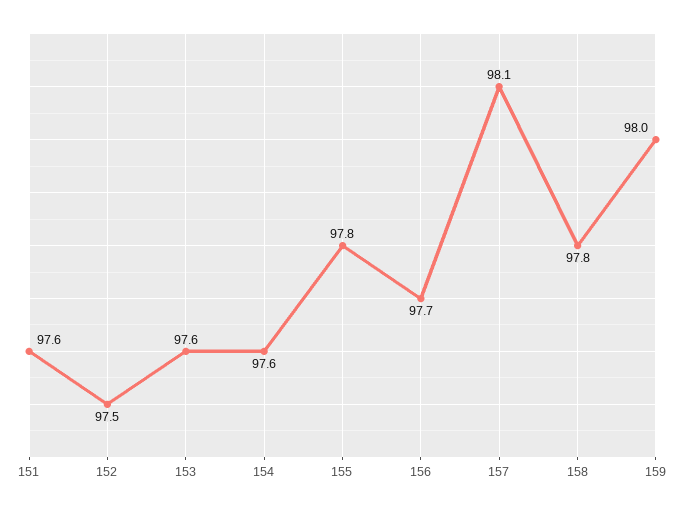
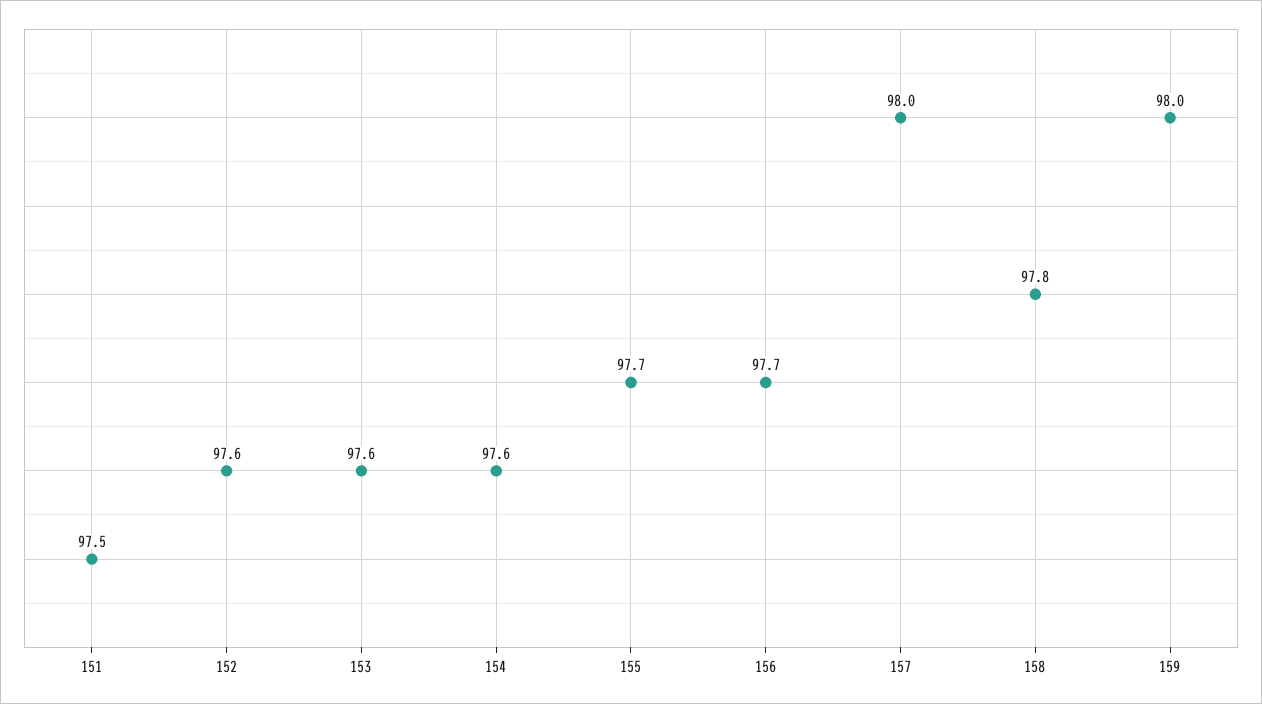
151: 97.6 -> 97.5
152: 97.5 -> 97.6
155: 97.8 -> 97.7
157: 98.1 -> 98

